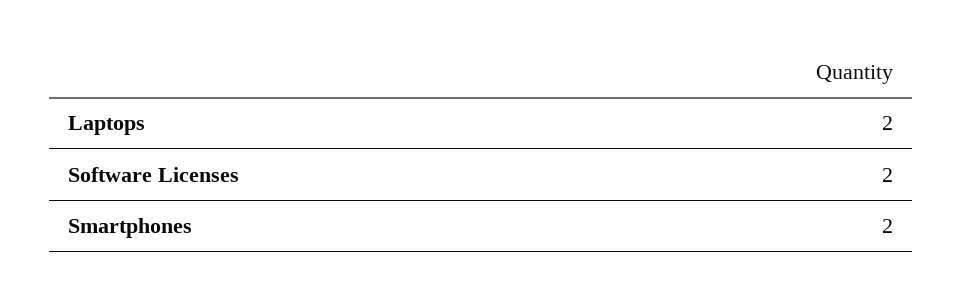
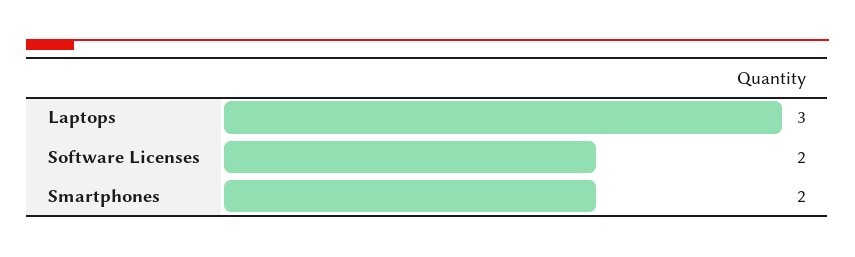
Laptops: 2 -> 3

